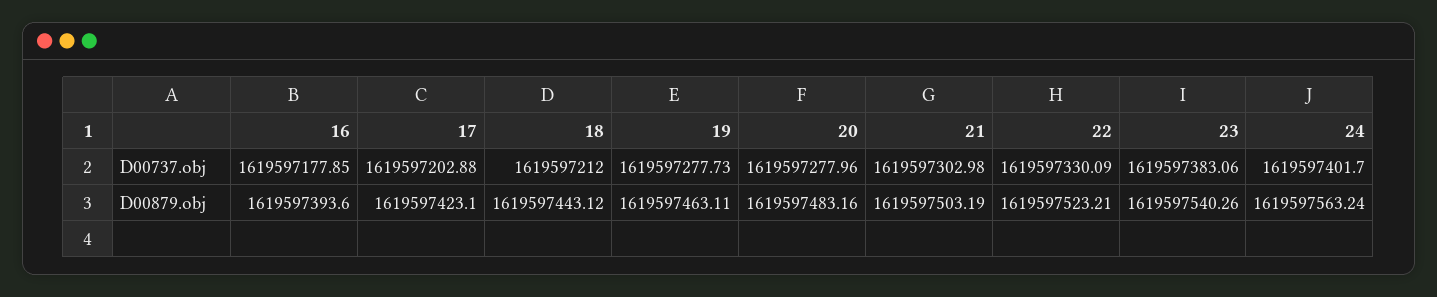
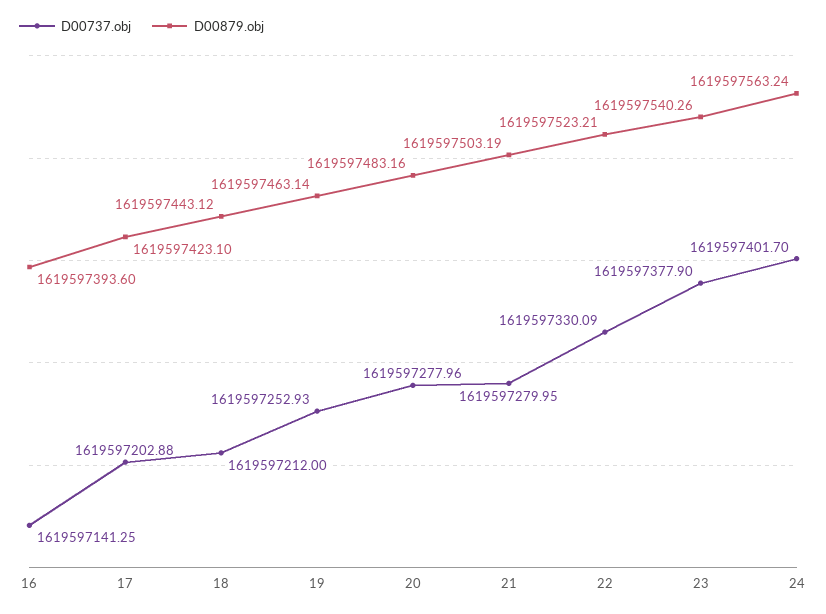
D00737.obj, 16: 1619597177.85 -> 1619597141.25
D00737.obj, 19: 1619597277.73 -> 1619597252.93
D00737.obj, 21: 1619597302.98 -> 1619597279.95
D00737.obj, 23: 1619597383.06 -> 1619597377.9
D00879.obj, 19: 1619597463.11 -> 1619597463.14

